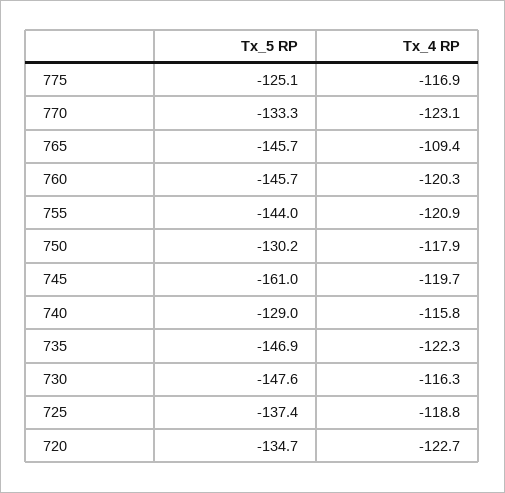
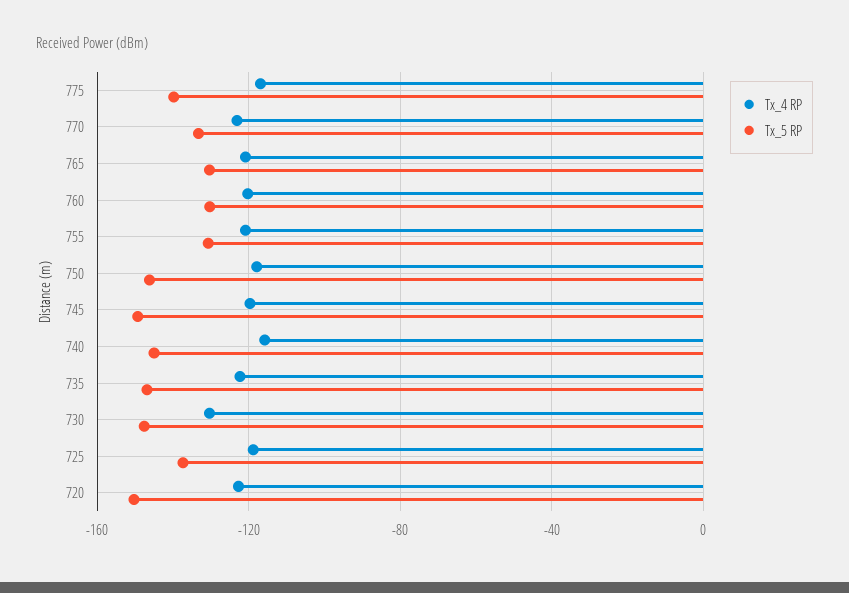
Tx_5 RP, 775: -125.1 -> -140
Tx_5 RP, 765: -145.7 -> -130
Tx_4 RP, 765: -109.4 -> -120
Tx_5 RP, 760: -145.7 -> -130
Tx_5 RP, 755: -144 -> -130
Tx_5 RP, 750: -130.2 -> -145
Tx_5 RP, 745: -161 -> -150
Tx_5 RP, 740: -129 -> -145
Tx_4 RP, 730: -116.3 -> -130
Tx_5 RP, 720: -134.7 -> -150

